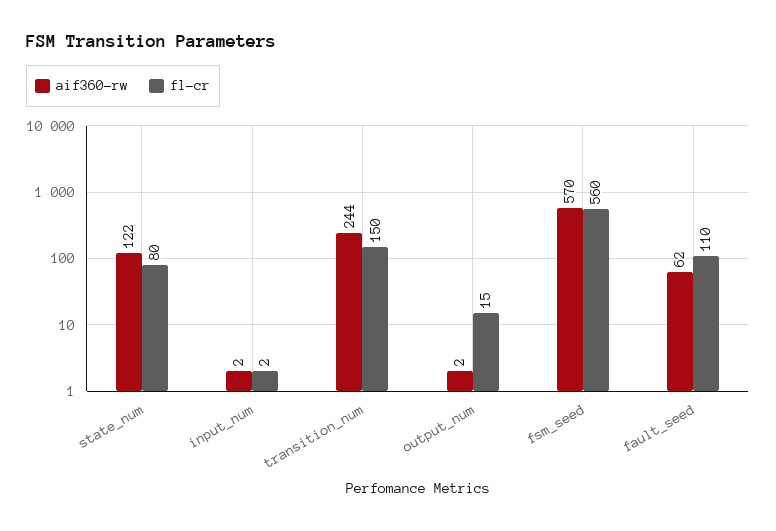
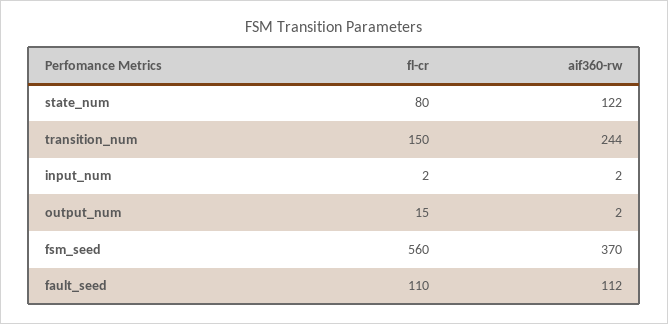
aif360-rw, fsm_seed: 570 -> 370
aif360-rw, fault_seed: 62 -> 112

